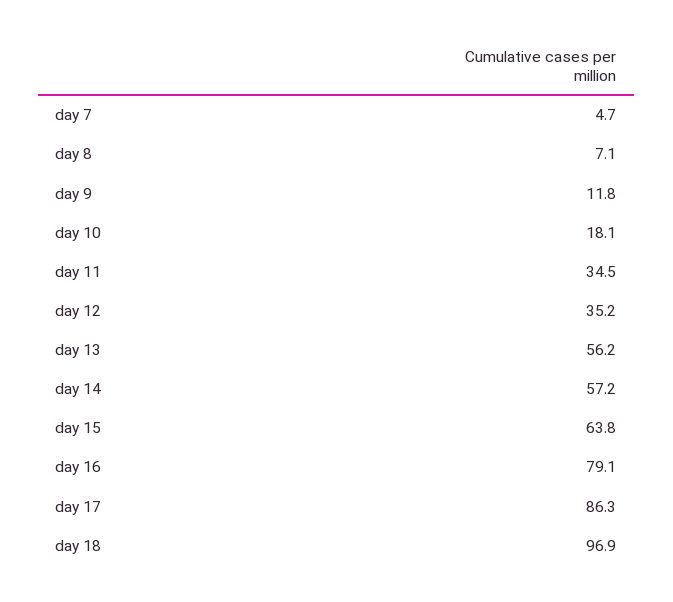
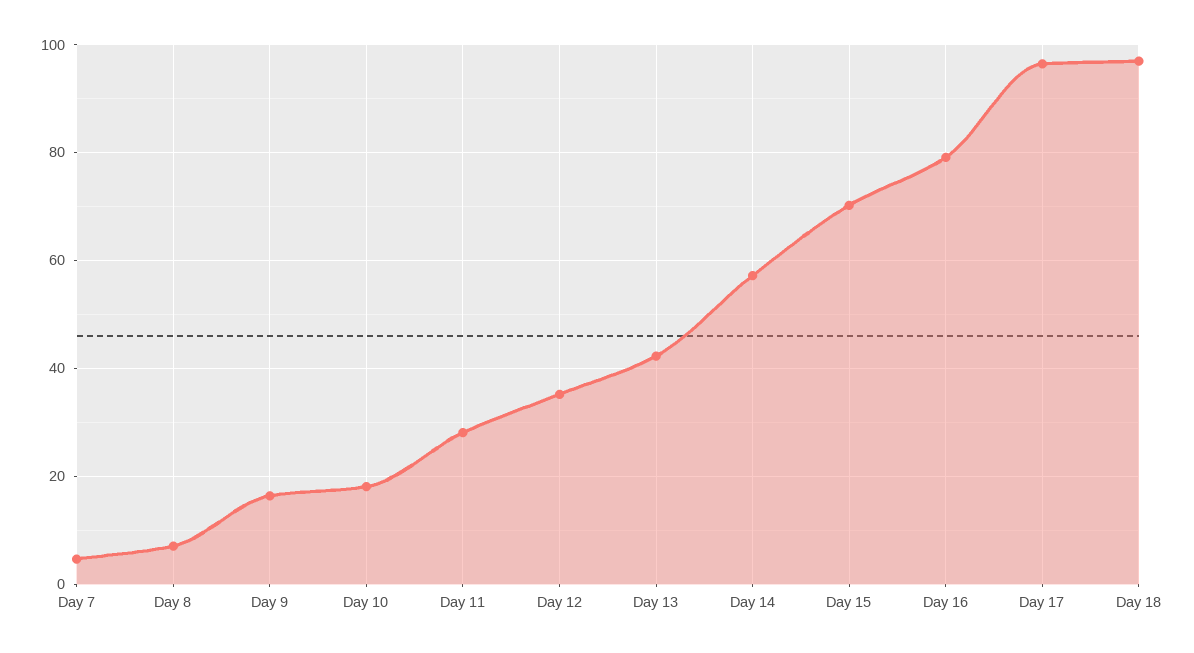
day 9: 11.8 -> 16
day 11: 34.5 -> 28
day 13: 56.2 -> 42
day 15: 63.8 -> 70
day 17: 86.3 -> 96

